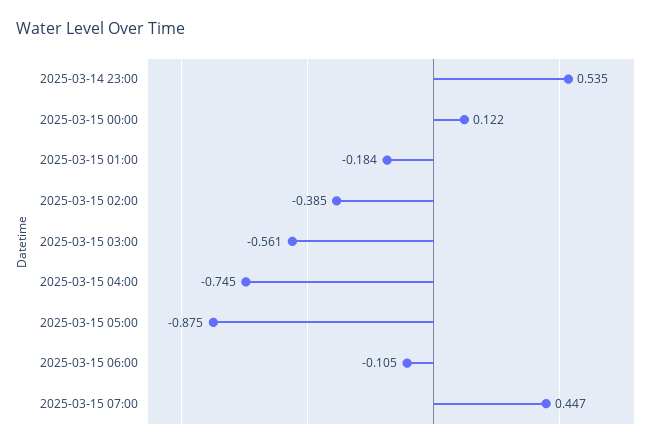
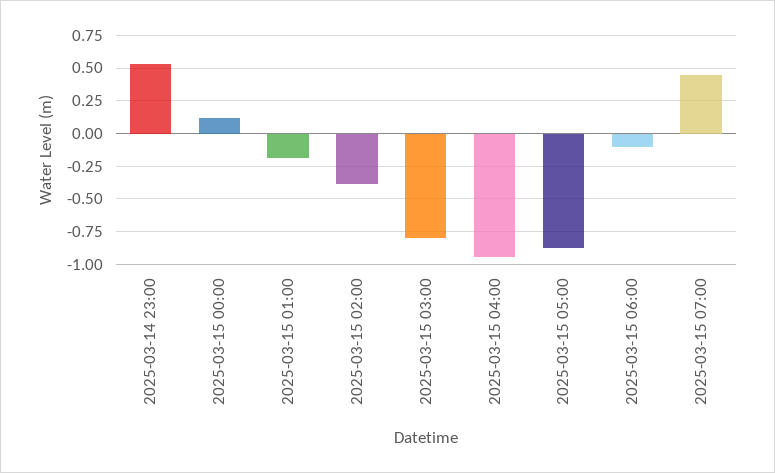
2025-03-15 03:00: -0.561 -> -0.8
2025-03-15 04:00: -0.745 -> -0.95

